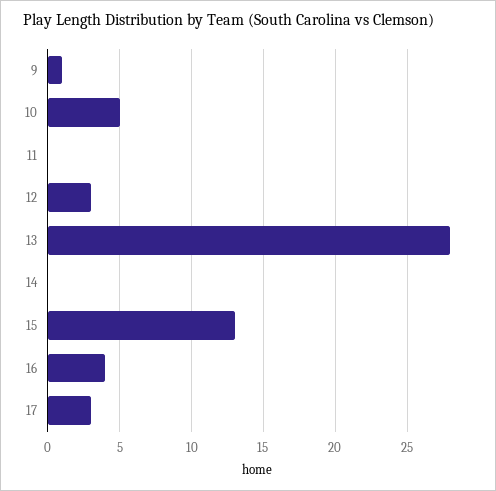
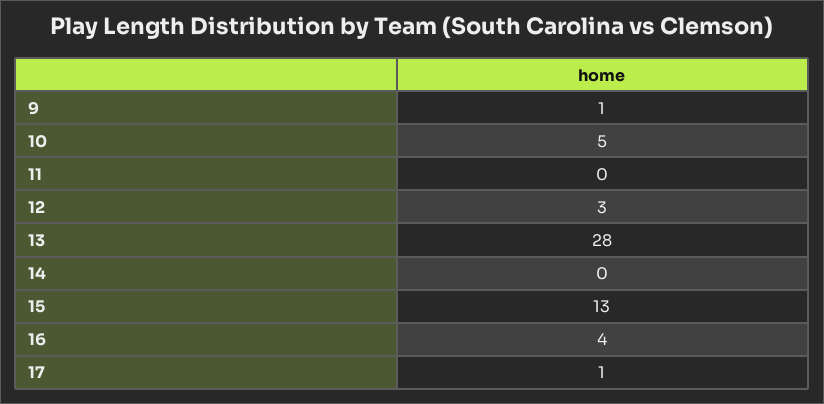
17: 3 -> 1

